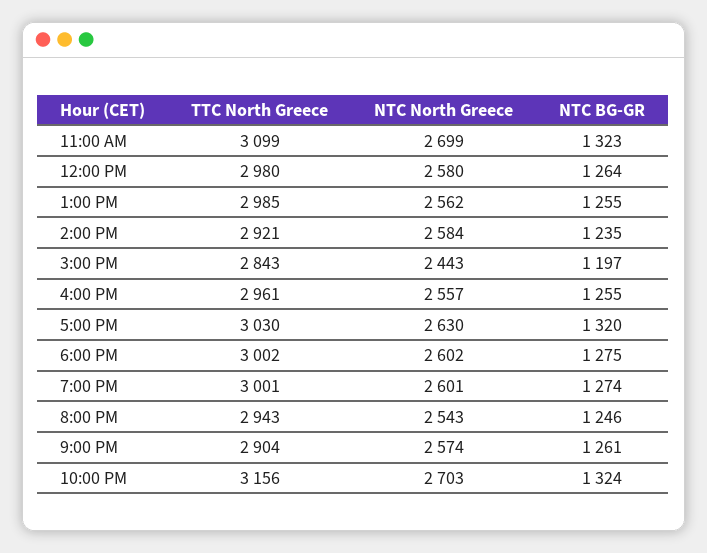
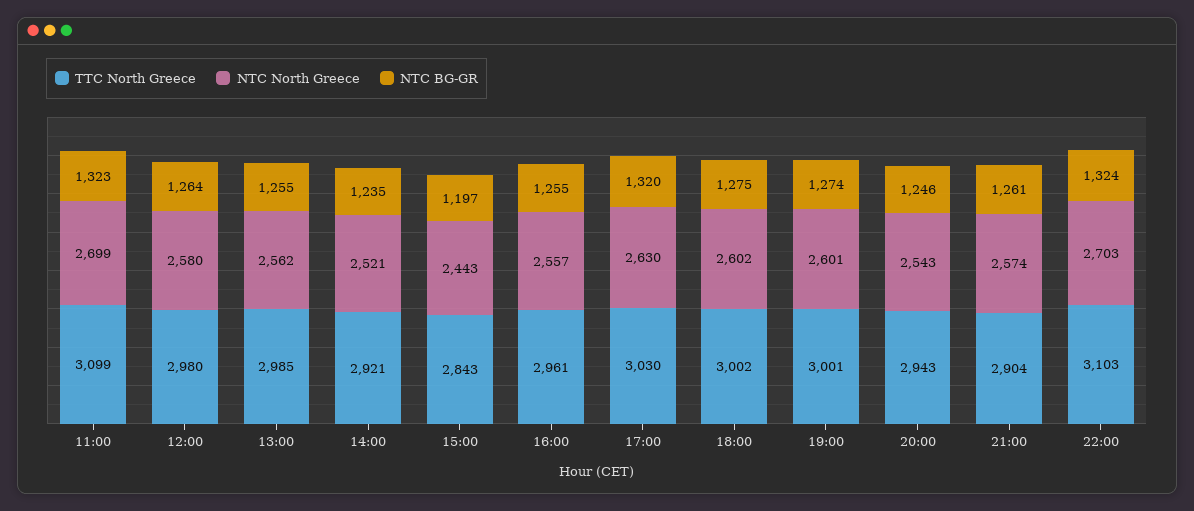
NTC North Greece, 2:00 PM: 2584 -> 2521
TTC North Greece, 10:00 PM: 3156 -> 3103

